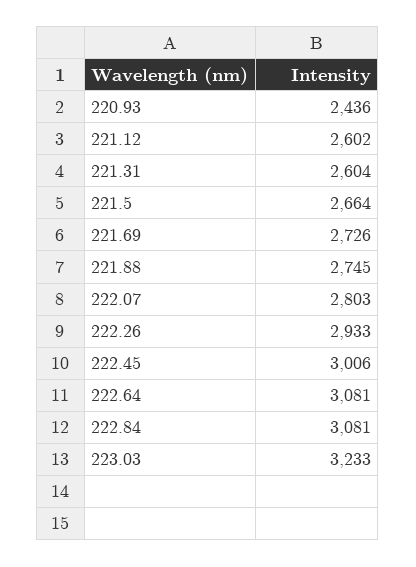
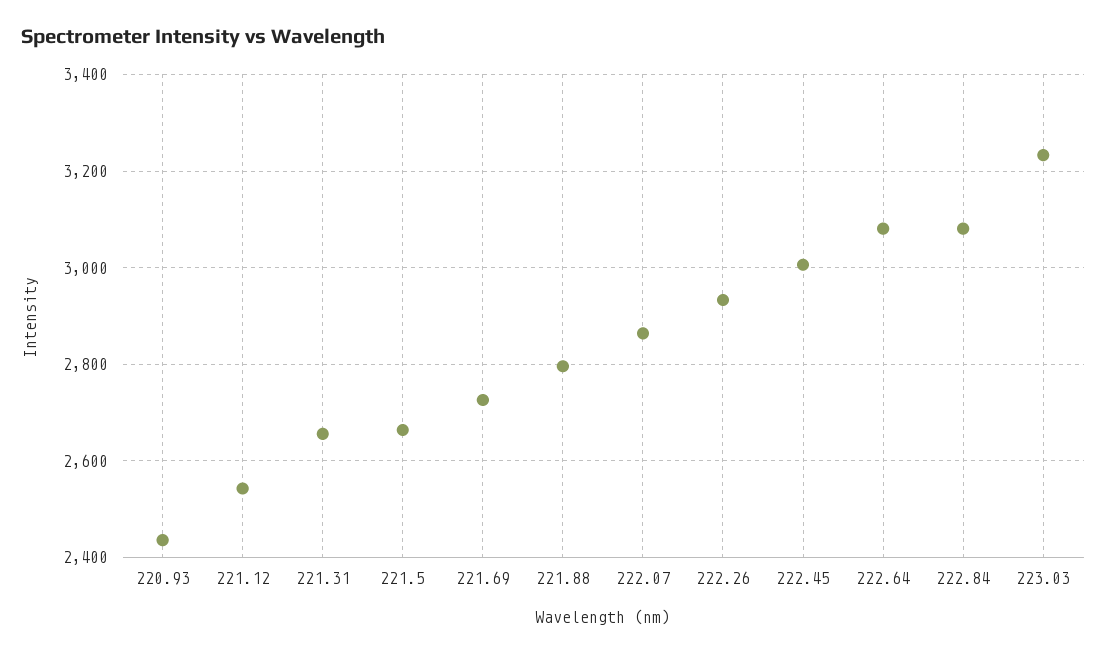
221.12: 2602 -> 2540
221.31: 2604 -> 2660
221.88: 2745 -> 2800
222.07: 2803 -> 2860

